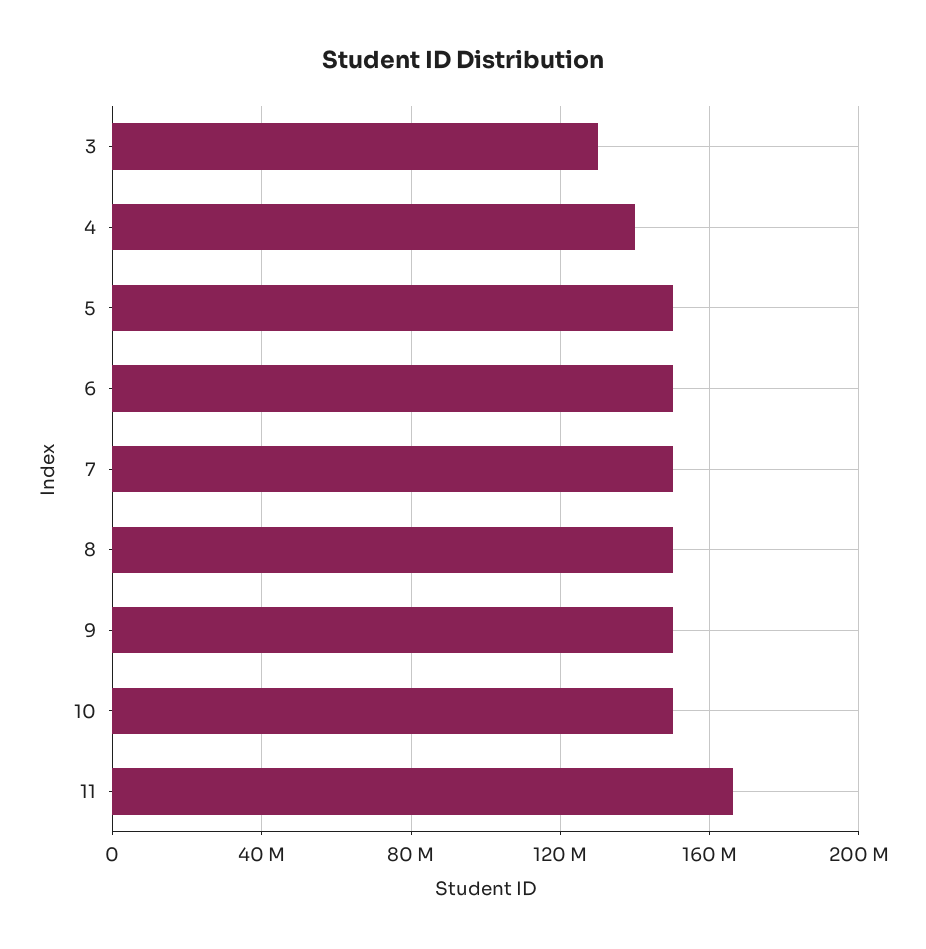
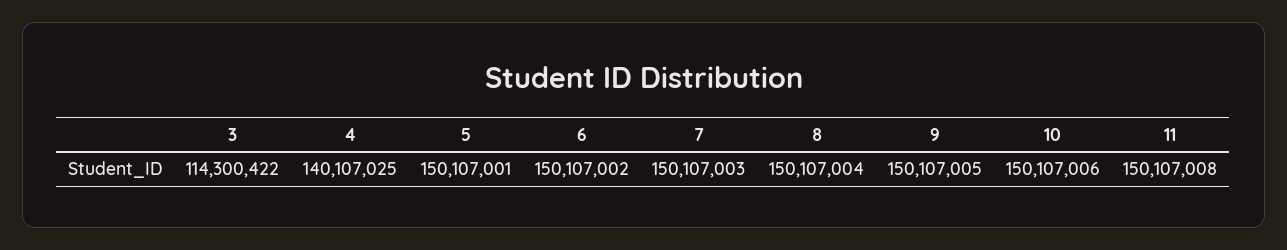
3: 130000000 -> 114300422
11: 165000000 -> 150107008

